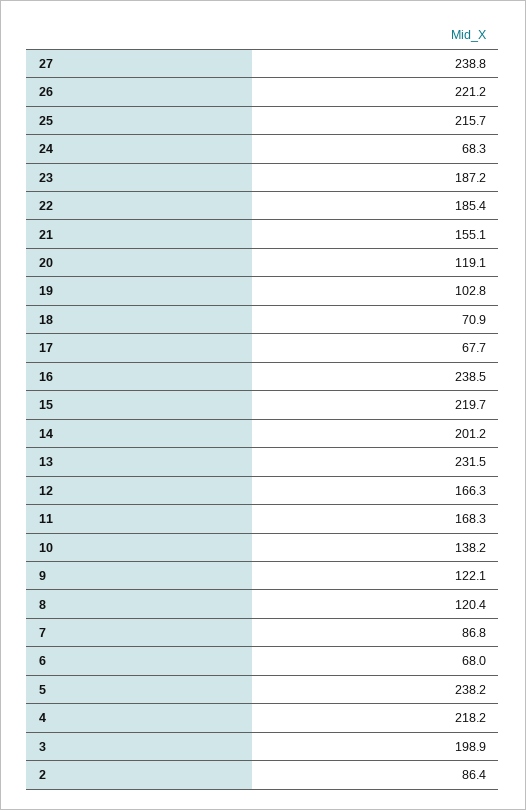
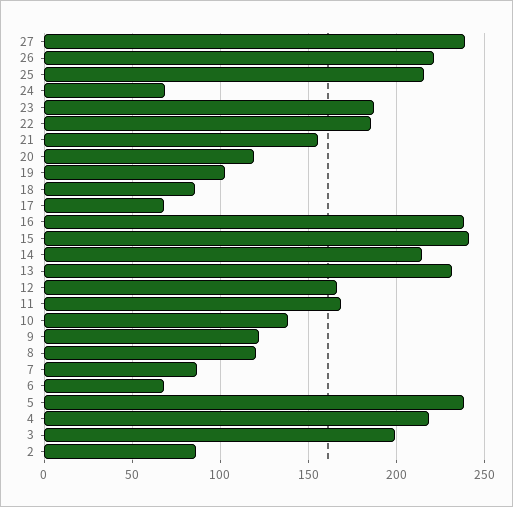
18: 70.9 -> 85
15: 219.7 -> 240
14: 201.2 -> 215

